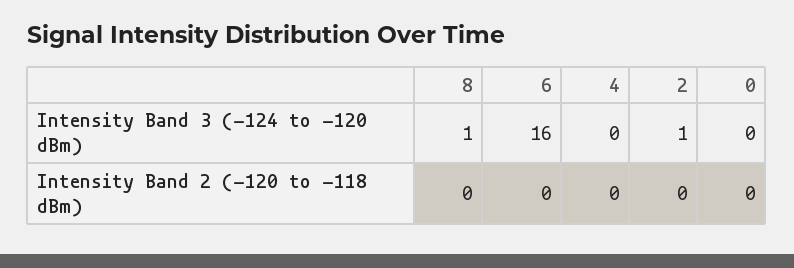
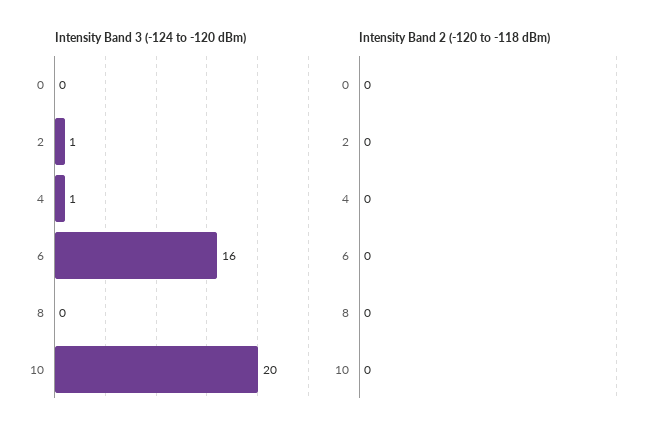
Intensity Band 3 (-124 to -120 dBm), 8: 1 -> 0
Intensity Band 3 (-124 to -120 dBm), 4: 0 -> 1
Intensity Band 3 (-124 to -120 dBm), 10: none -> 20
Intensity Band 2 (-120 to -118 dBm), 10: none -> 0

